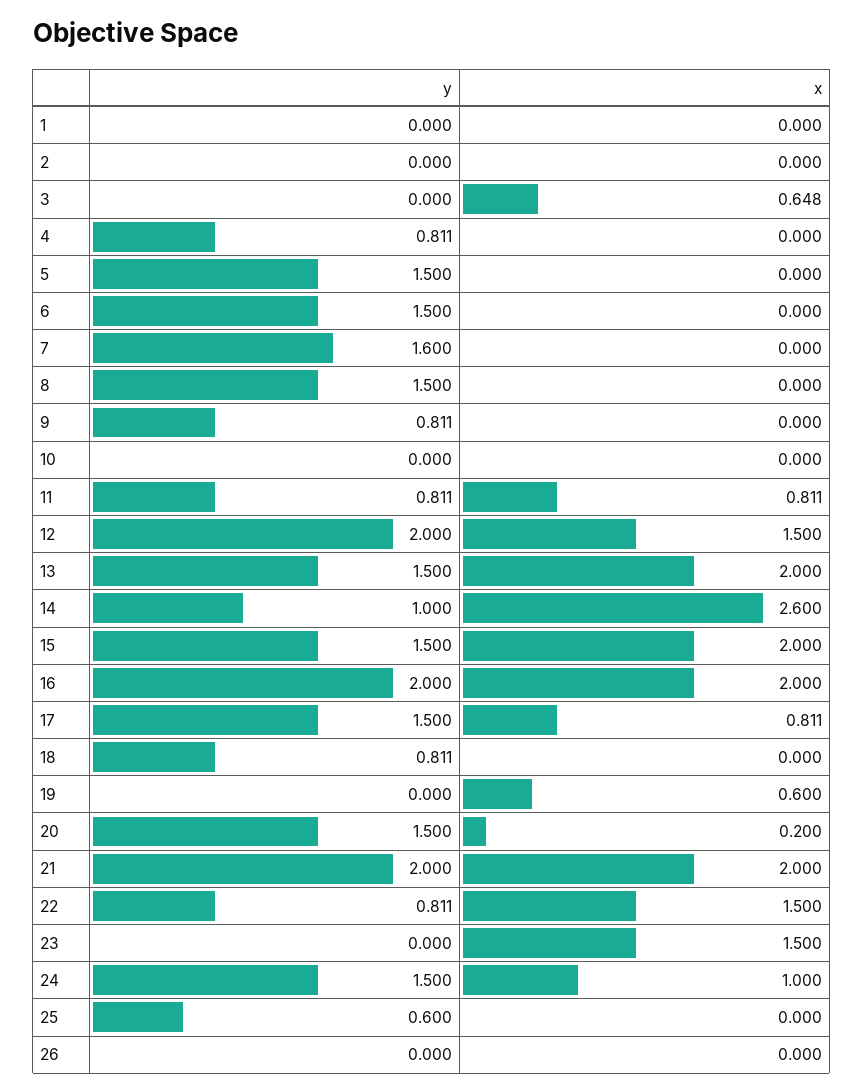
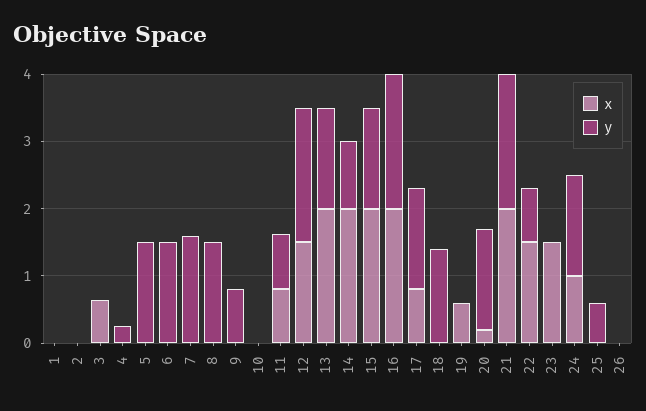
y, 4: 0.811 -> 0.2
x, 14: 2.6 -> 2
y, 18: 0.811 -> 1.4

